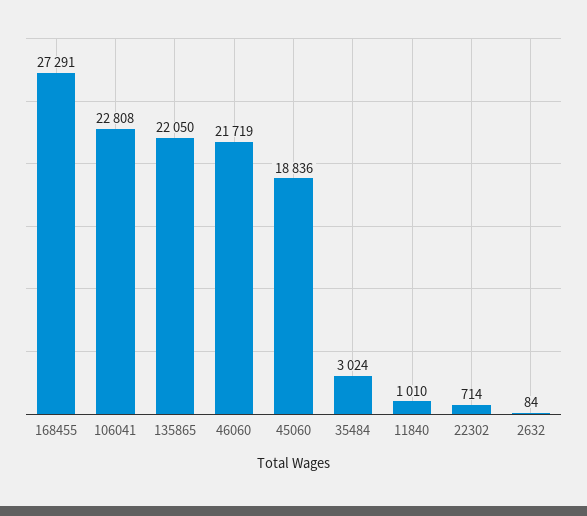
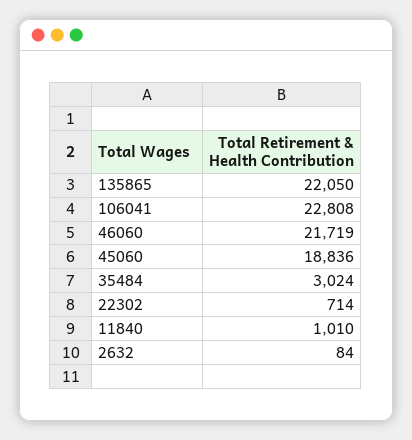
168455: 27291 -> none

